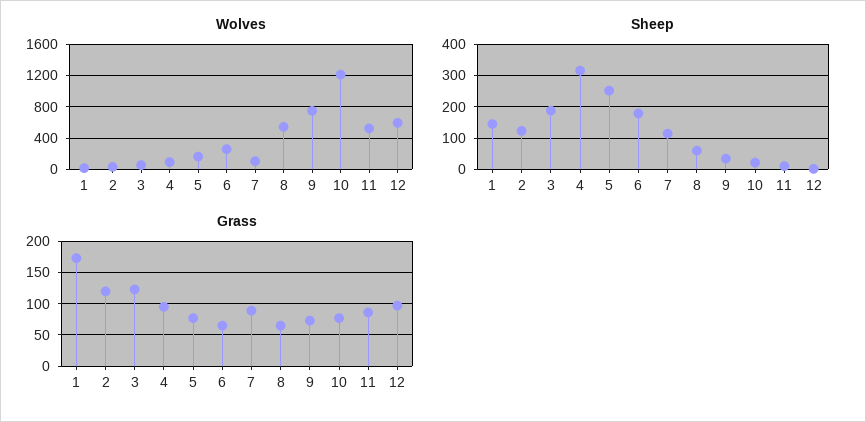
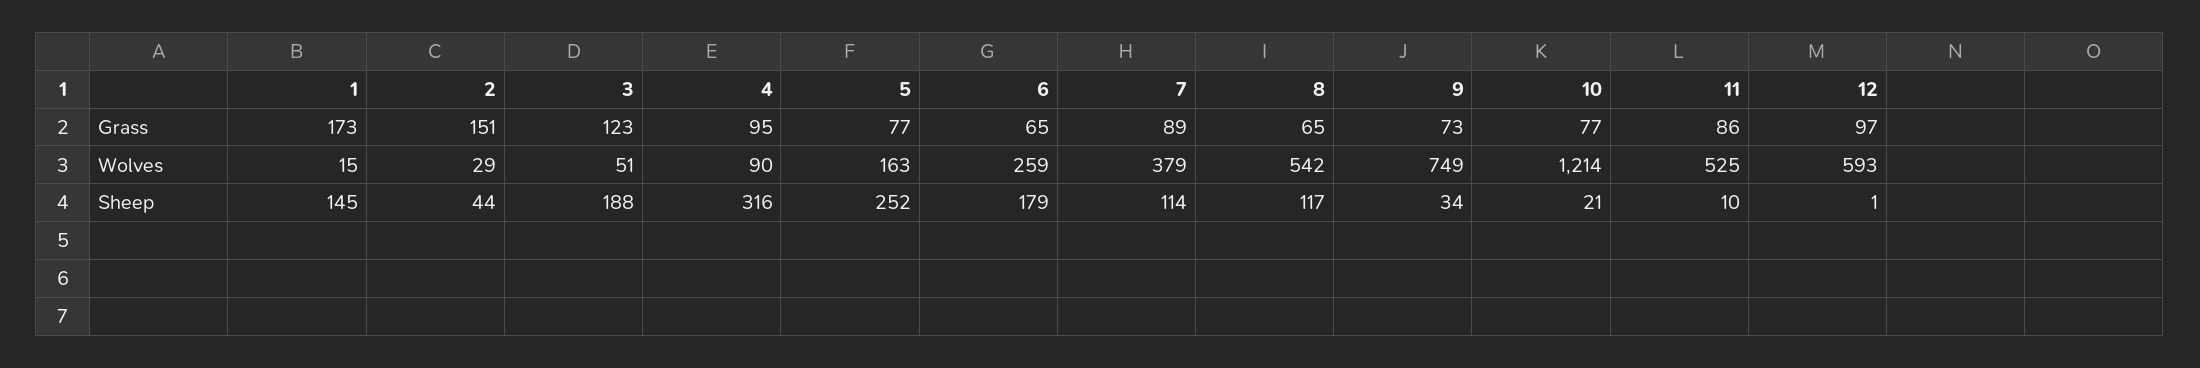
Wolves, 7: 100 -> 379
Sheep, 2: 120 -> 44
Sheep, 8: 60 -> 117
Grass, 2: 120 -> 151

